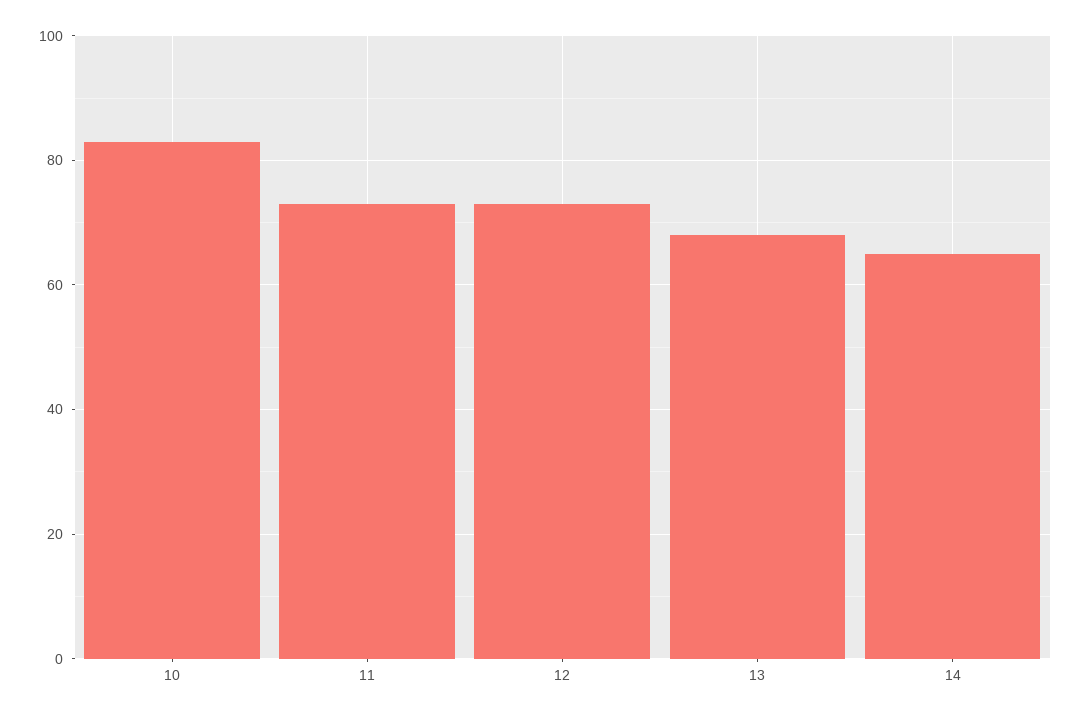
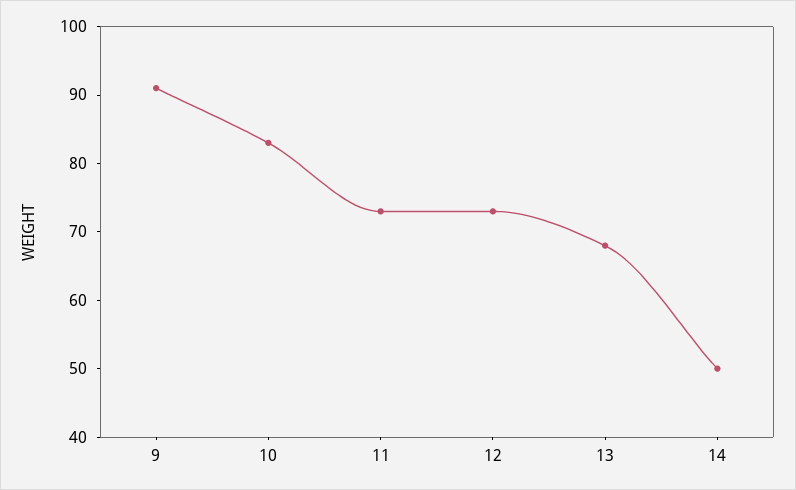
14: 65 -> 50
9: none -> 90

